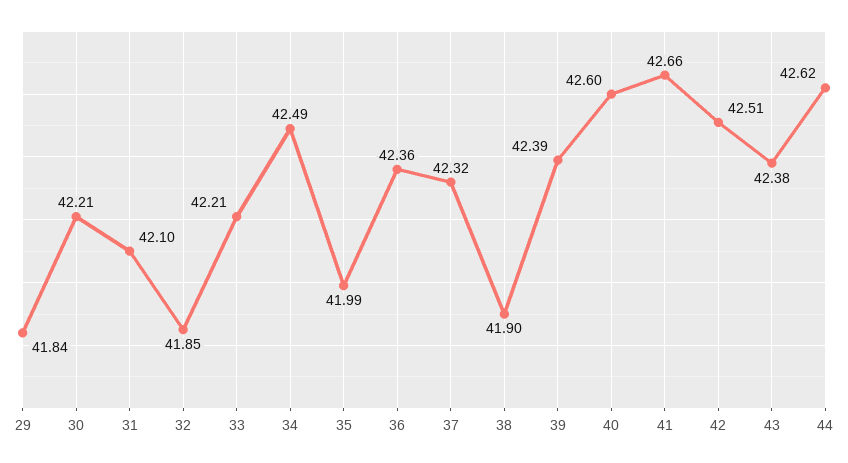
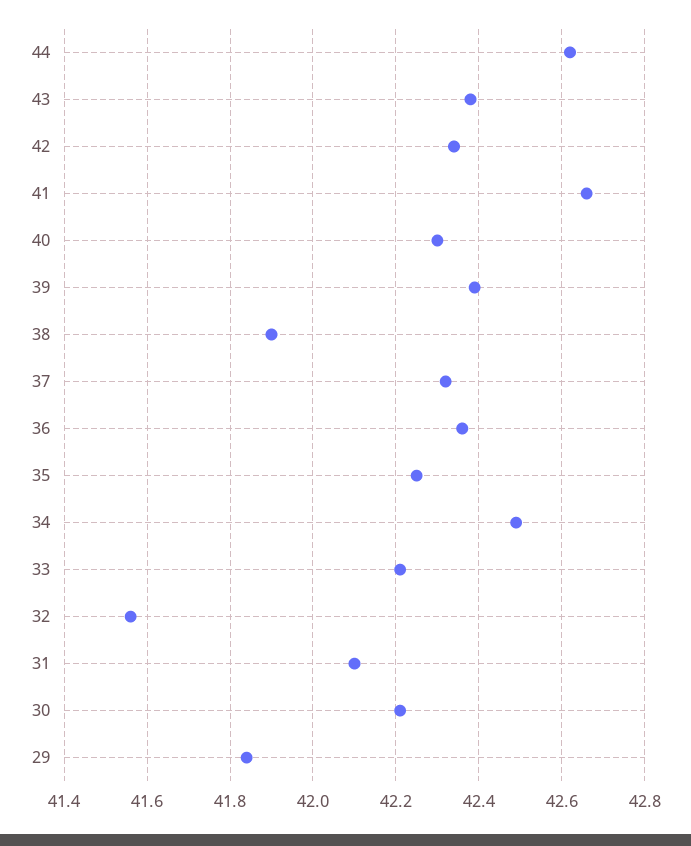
32: 41.85 -> 41.55
35: 41.99 -> 42.25
40: 42.6 -> 42.3
42: 42.51 -> 42.35

